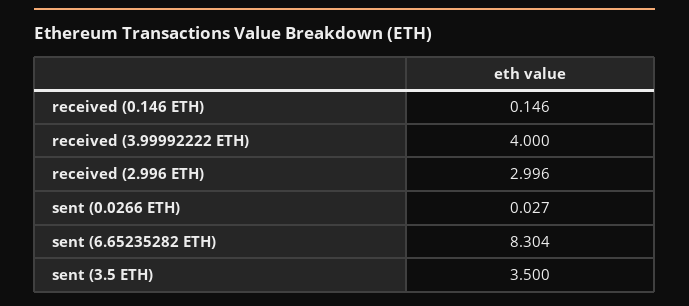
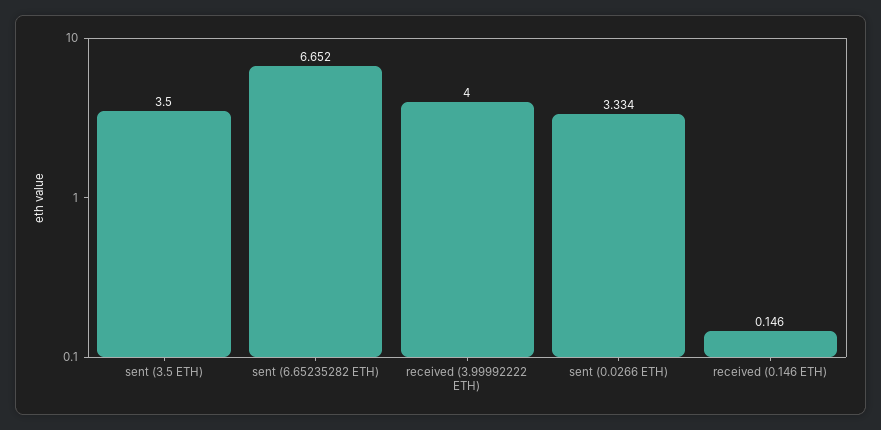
received (2.996 ETH): 2.996 -> none
sent (0.0266 ETH): 0.027 -> 3.334
sent (6.65235282 ETH): 8.304 -> 6.652

